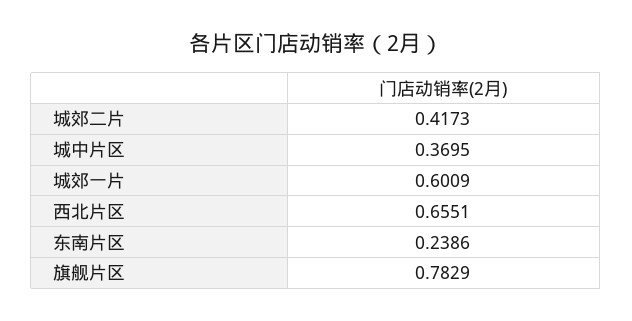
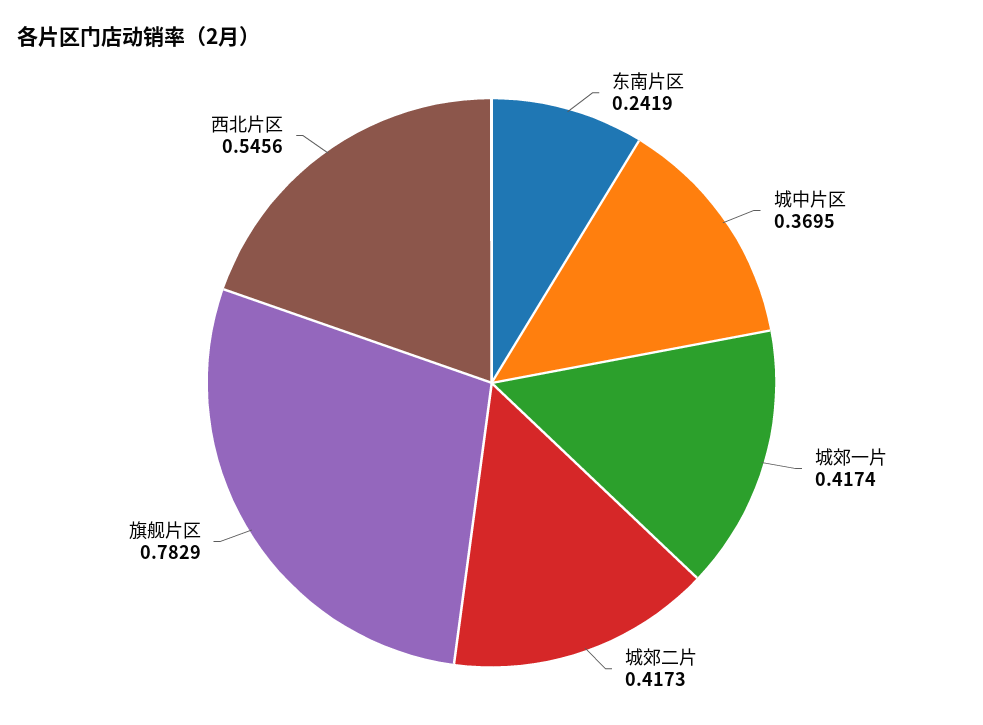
城郊一片: 0.6009 -> 0.4174
西北片区: 0.6551 -> 0.5456
东南片区: 0.2386 -> 0.2419

